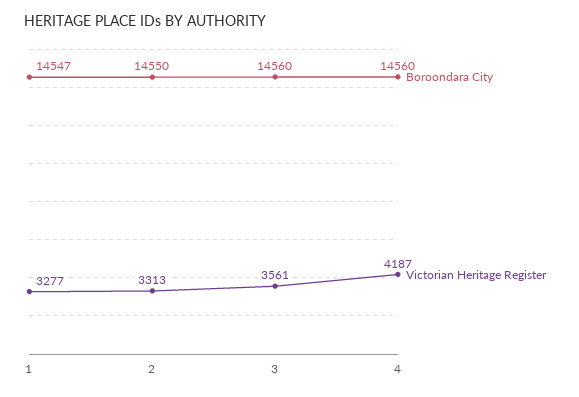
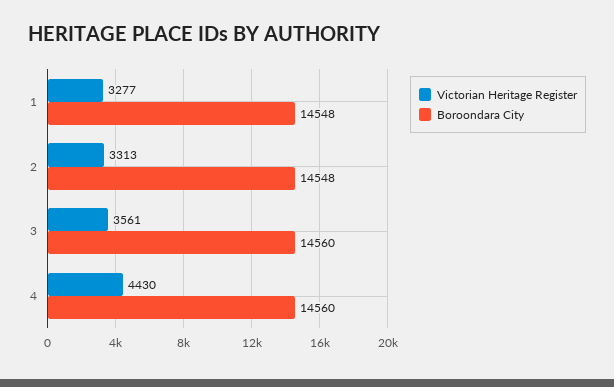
Boroondara City, 1: 14547 -> 14548
Boroondara City, 2: 14550 -> 14548
Victorian Heritage Register, 4: 4187 -> 4430

